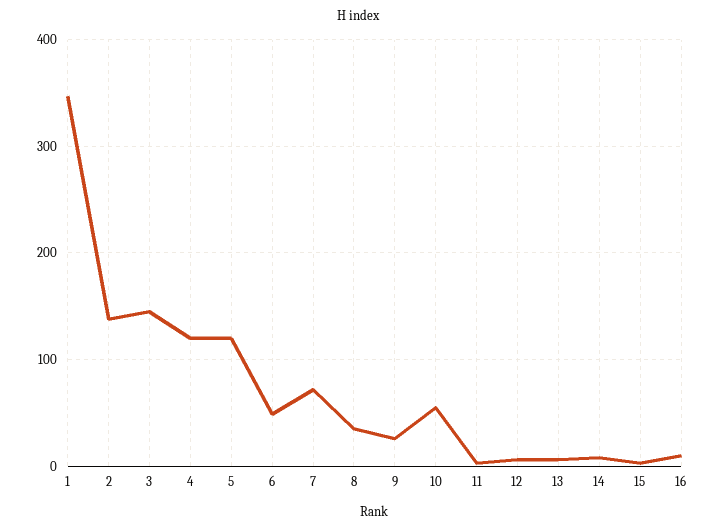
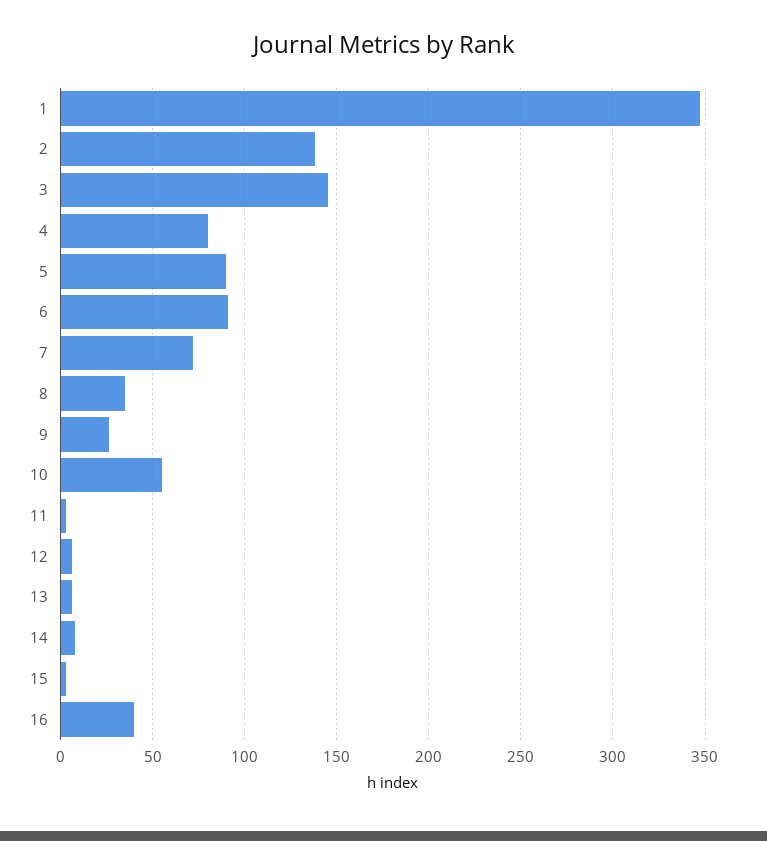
4: 120 -> 80
5: 120 -> 90
6: 50 -> 90
16: 10 -> 40

